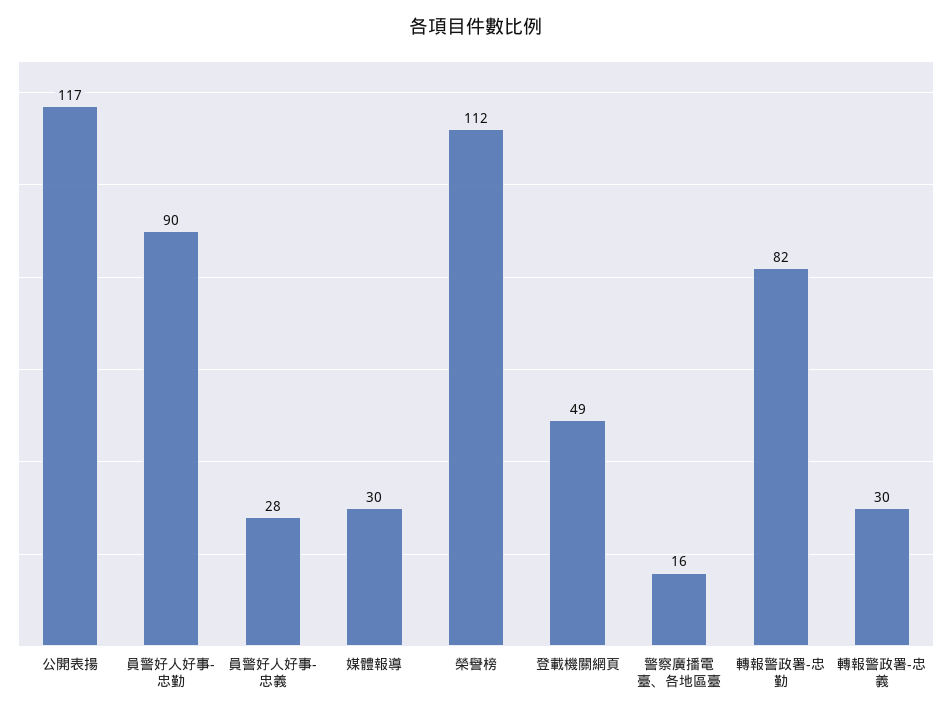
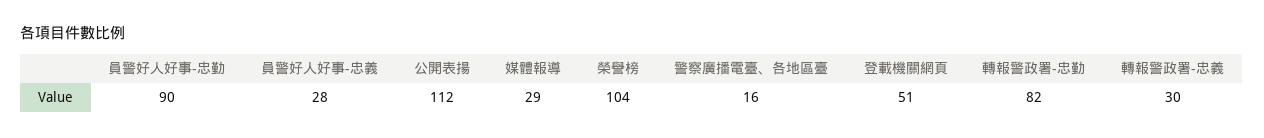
公開表揚: 117 -> 112
媒體報導: 30 -> 29
榮譽榜: 112 -> 104
登載機關網頁: 49 -> 51

